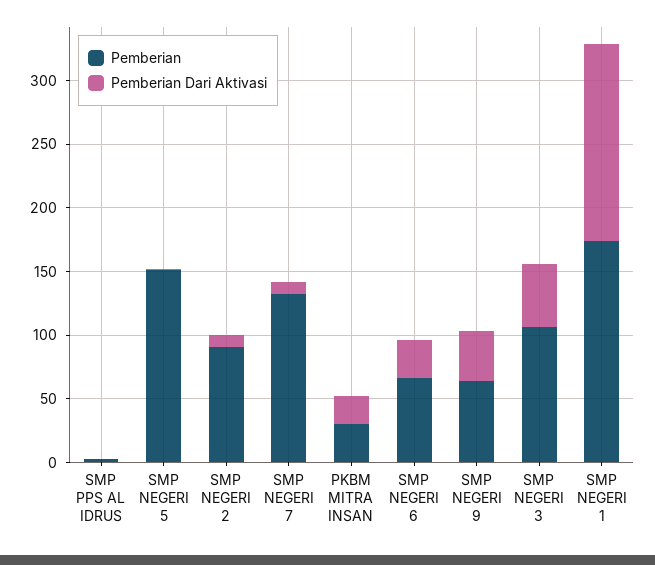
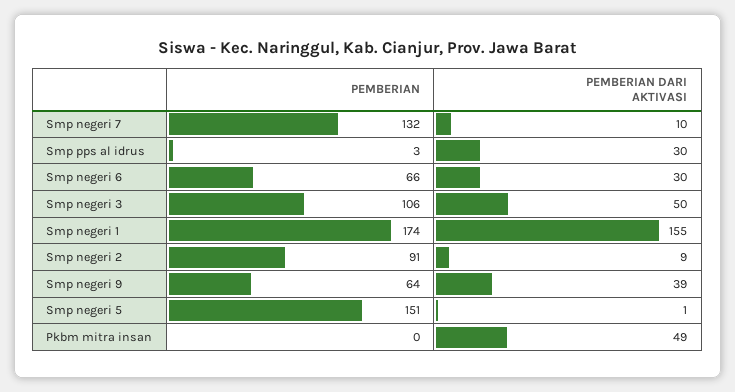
Pemberian Dari Aktivasi, SMP PPS AL IDRUS: 0 -> 30
Pemberian, PKBM MITRA INSAN: 30 -> 0
Pemberian Dari Aktivasi, PKBM MITRA INSAN: 20 -> 49

